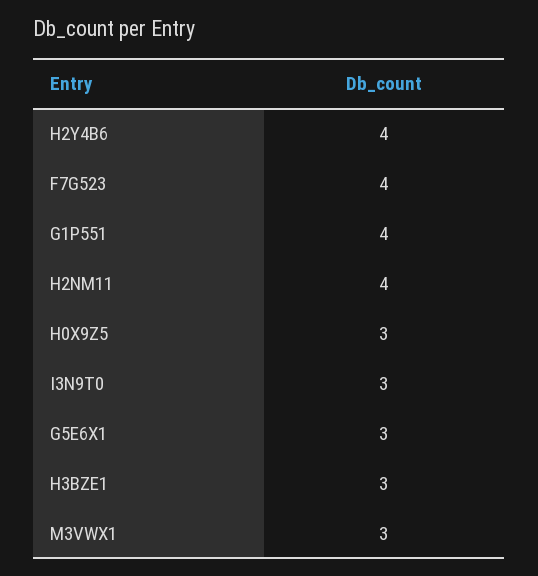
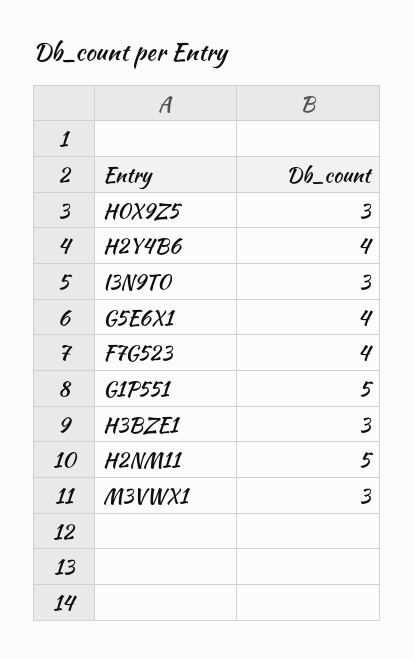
G1P551: 4 -> 5
H2NM11: 4 -> 5
G5E6X1: 3 -> 4

